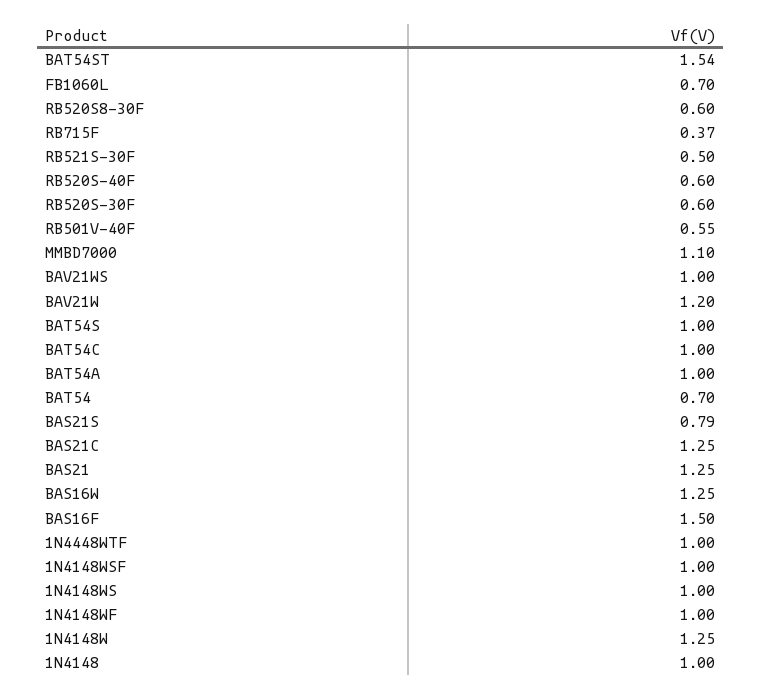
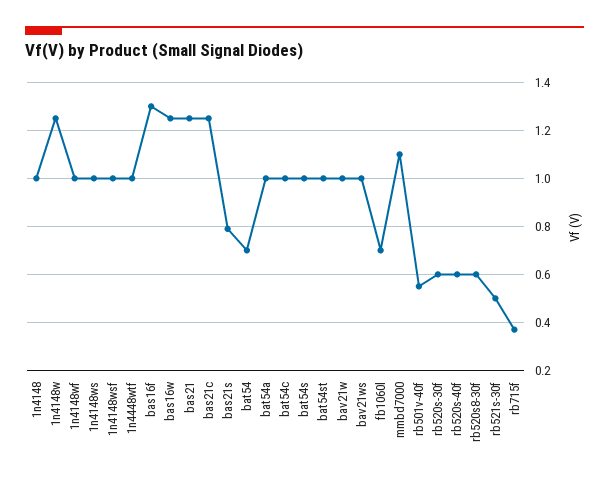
BAT54ST: 1.54 -> 1
BAV21W: 1.2 -> 1
BAS16F: 1.5 -> 1.3

